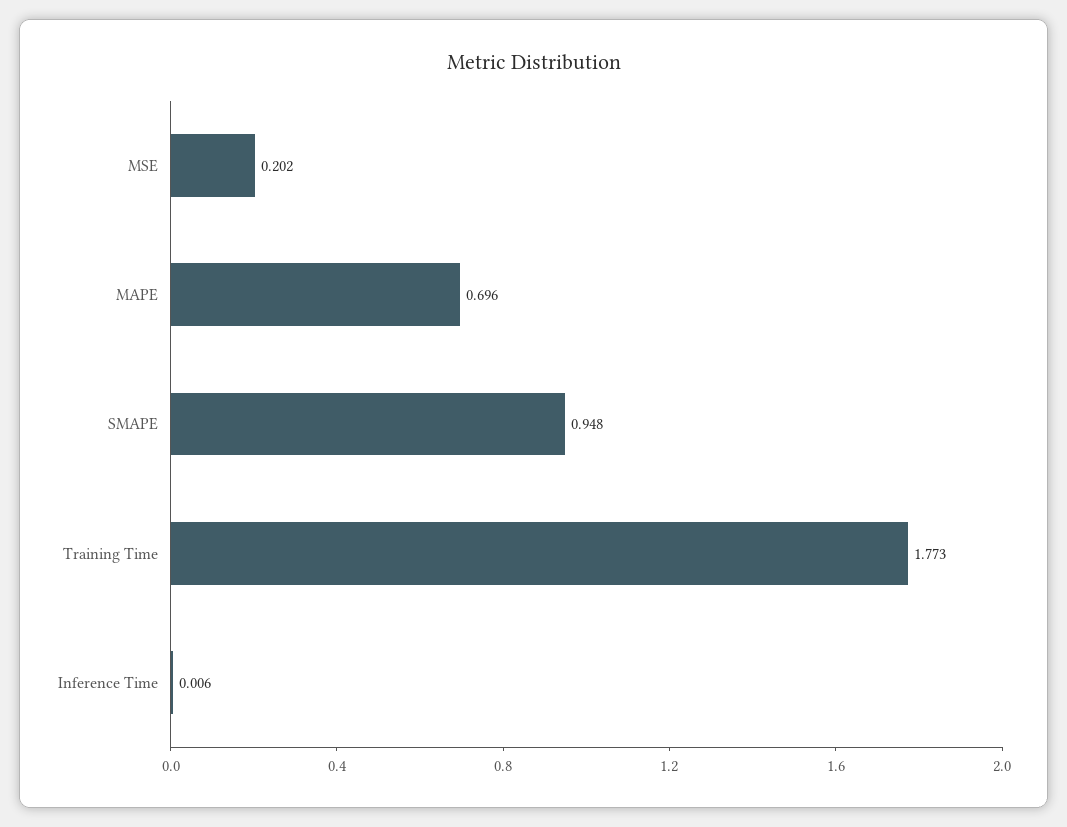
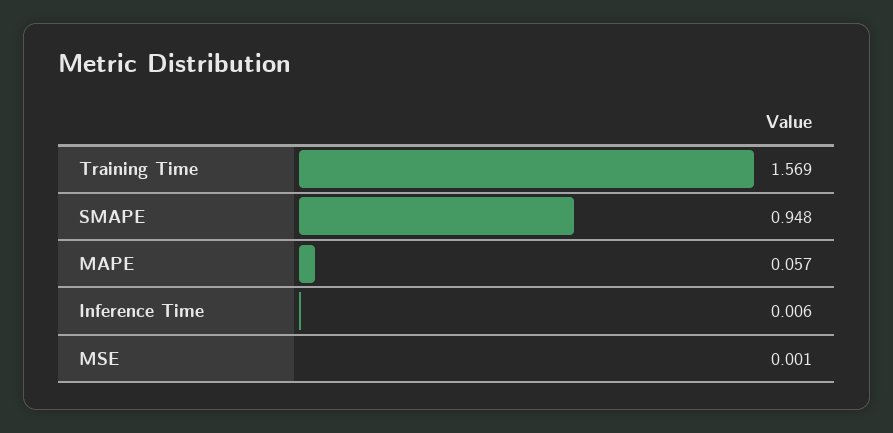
MSE: 0.202 -> 0.001
MAPE: 0.696 -> 0.057
Training Time: 1.773 -> 1.569

